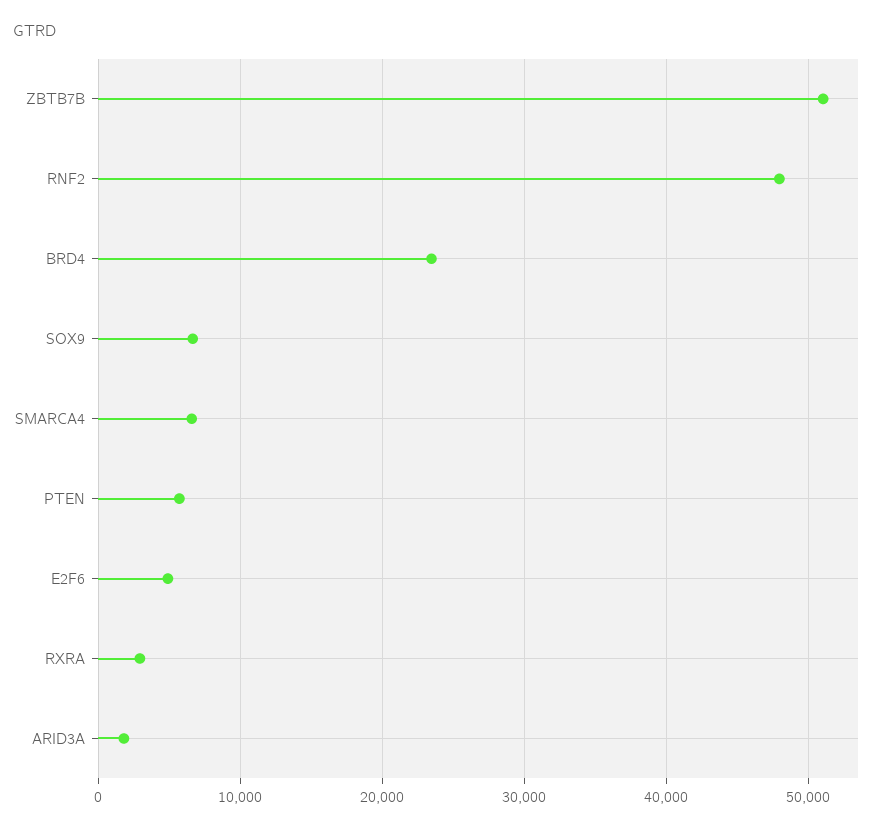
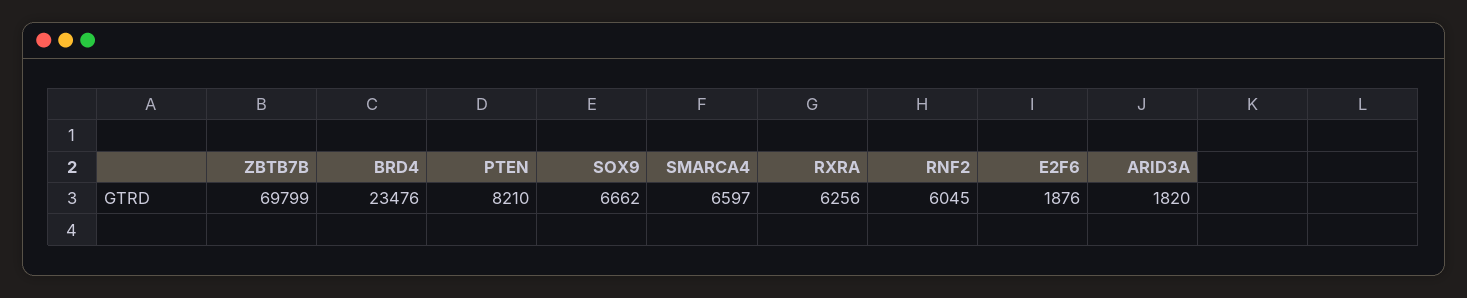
ZBTB7B: 51000 -> 69799
RNF2: 48000 -> 6045
PTEN: 6000 -> 8210
E2F6: 5000 -> 1876
RXRA: 3000 -> 6256

